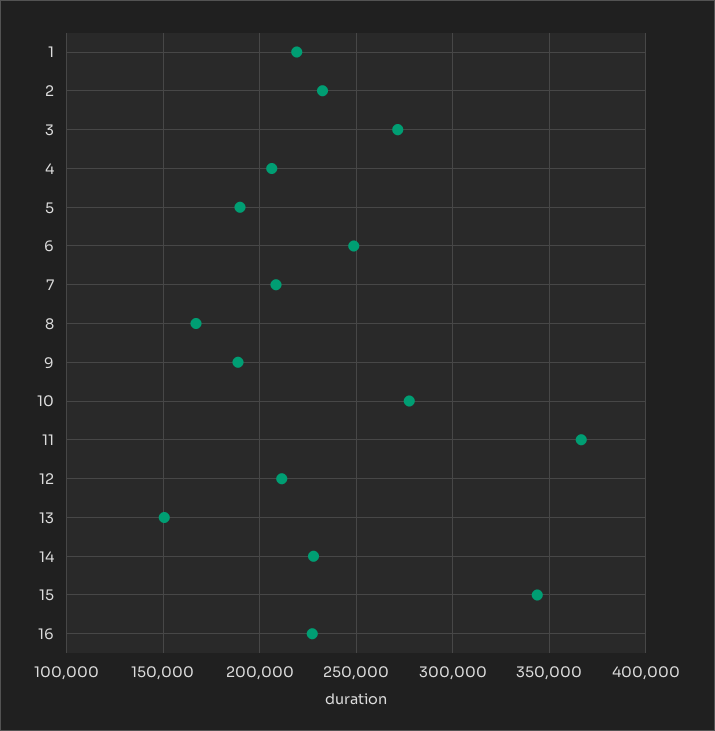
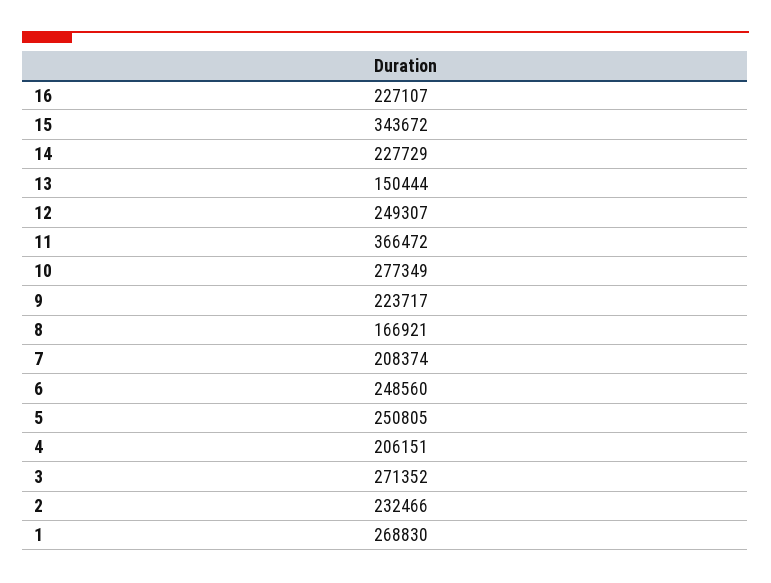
1: 220000 -> 268830
5: 190000 -> 250805
9: 190000 -> 223717
12: 210000 -> 249307

